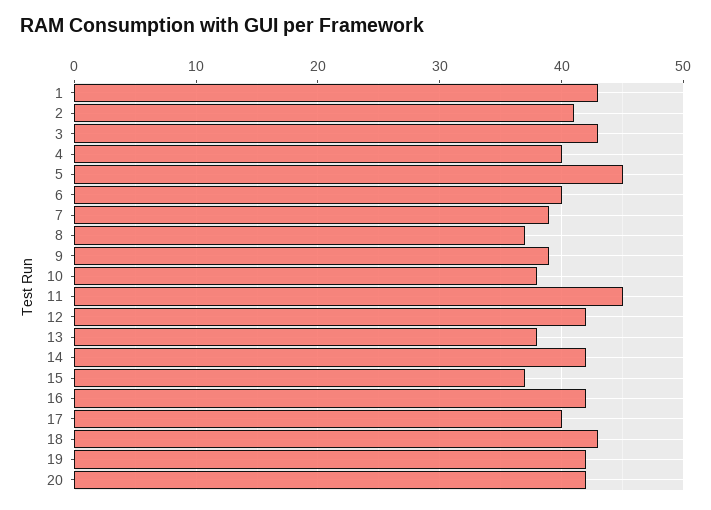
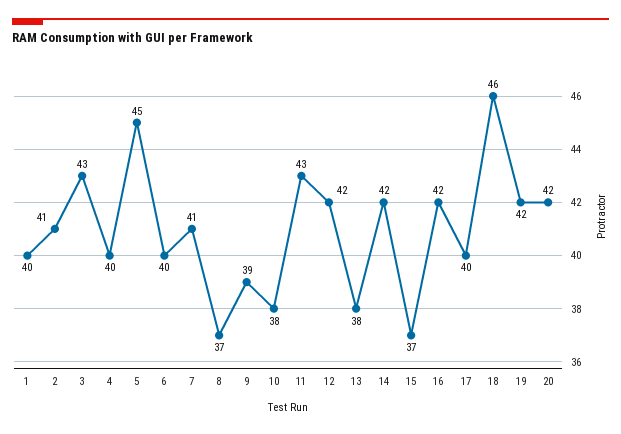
1: 43 -> 40
7: 39 -> 41
11: 45 -> 43
18: 43 -> 46

